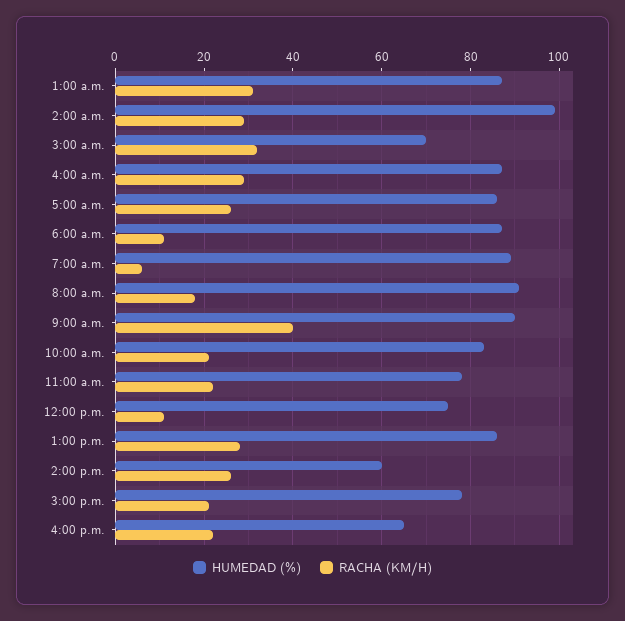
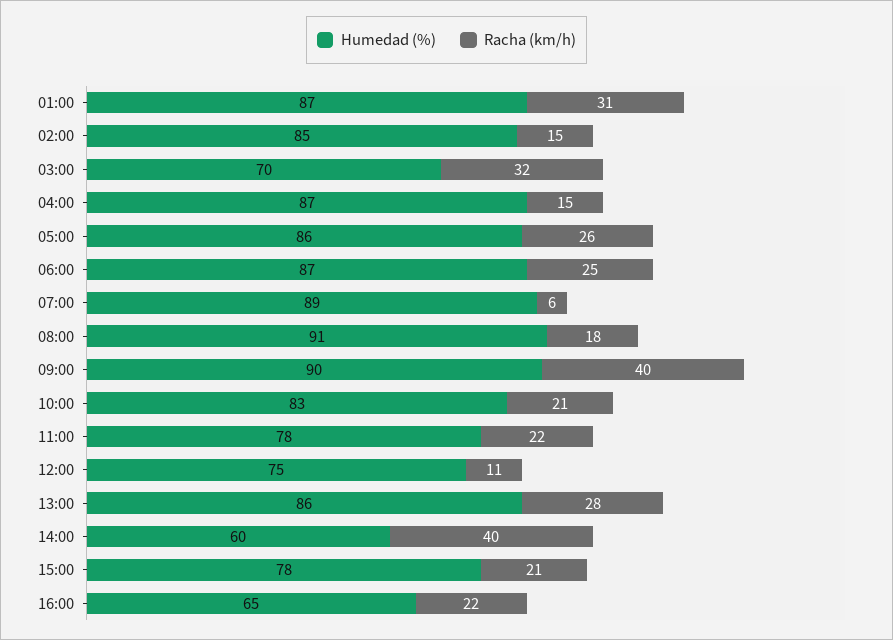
HUMEDAD (%), 2:00 a.m.: 100 -> 85
RACHA (KM/H), 2:00 a.m.: 30 -> 15
RACHA (KM/H), 4:00 a.m.: 30 -> 15
RACHA (KM/H), 6:00 a.m.: 10 -> 25
RACHA (KM/H), 2:00 p.m.: 25 -> 40

